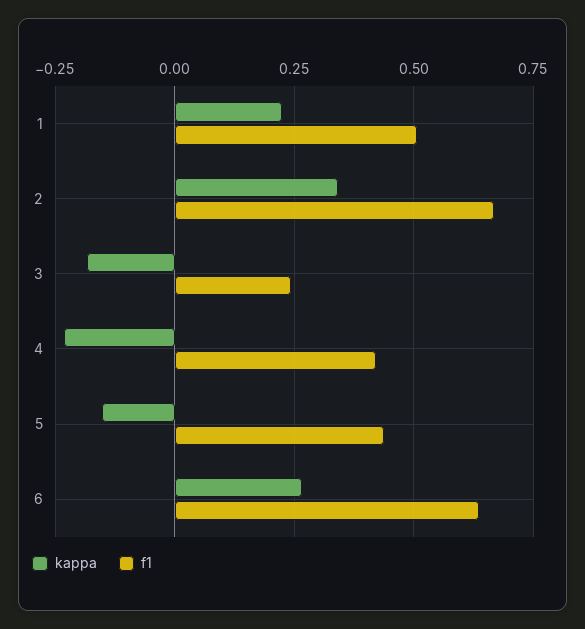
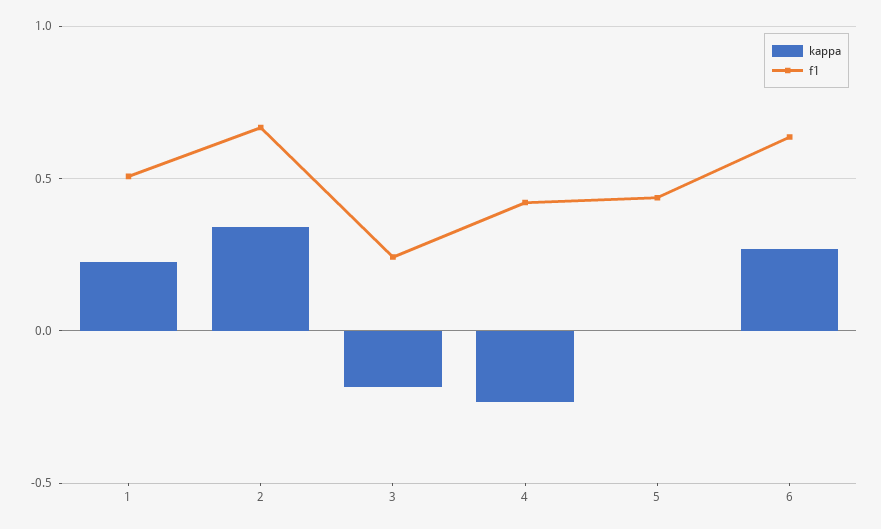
kappa, 5: -0.15 -> 0

